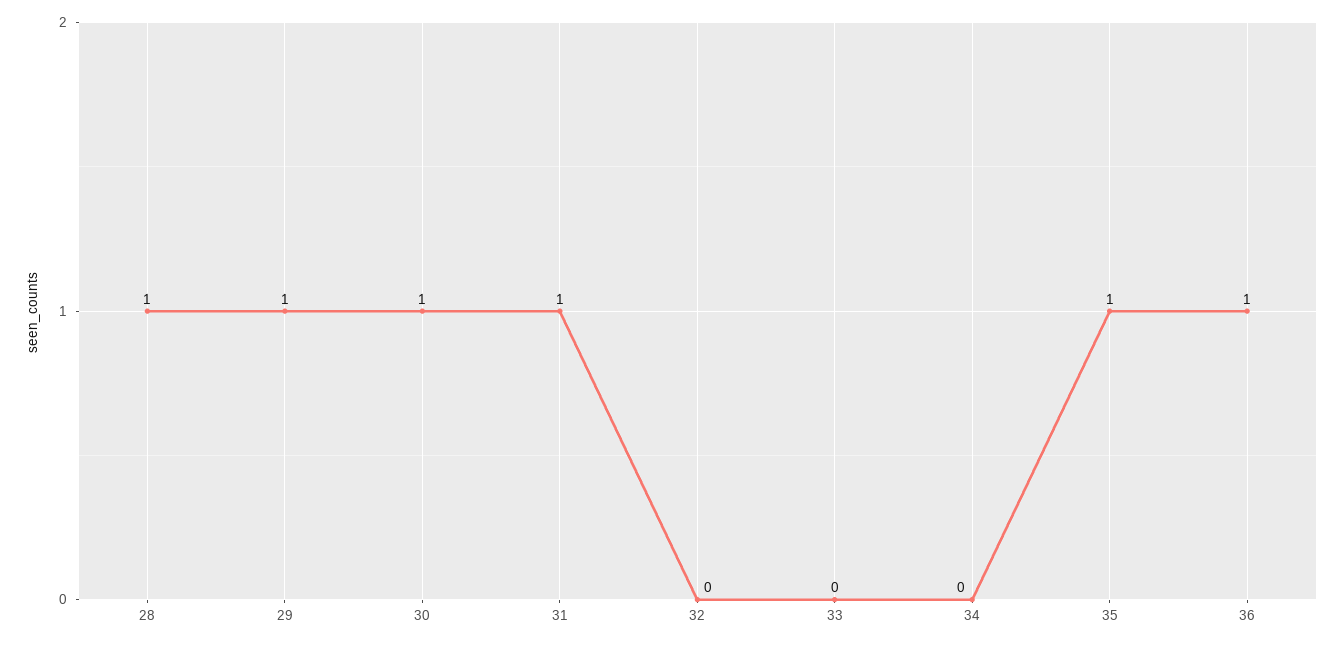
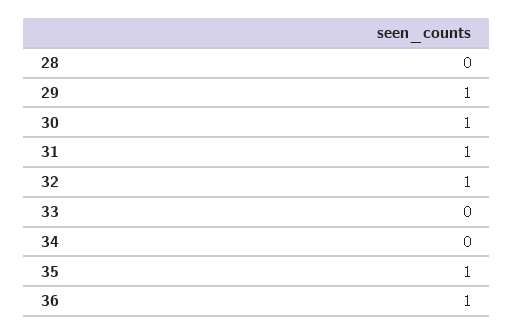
28: 1 -> 0
32: 0 -> 1

